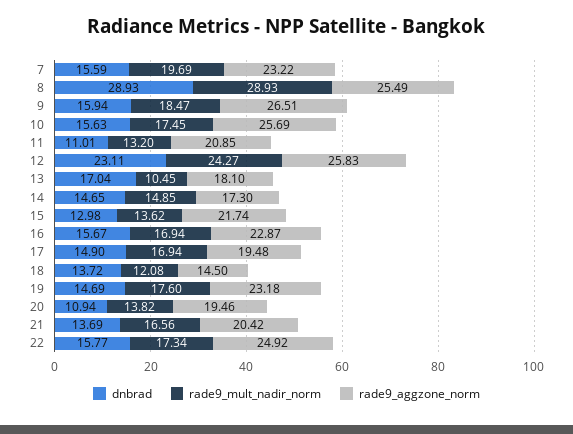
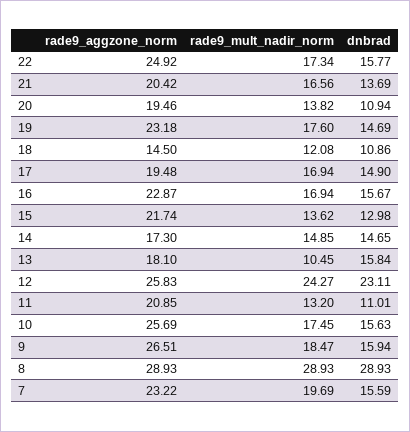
rade9_aggzone_norm, 8: 25.49 -> 28.93
dnbrad, 13: 17.04 -> 15.84
dnbrad, 18: 13.72 -> 10.86

